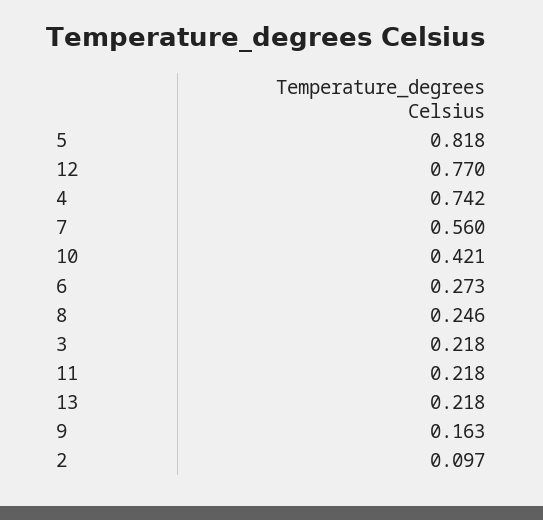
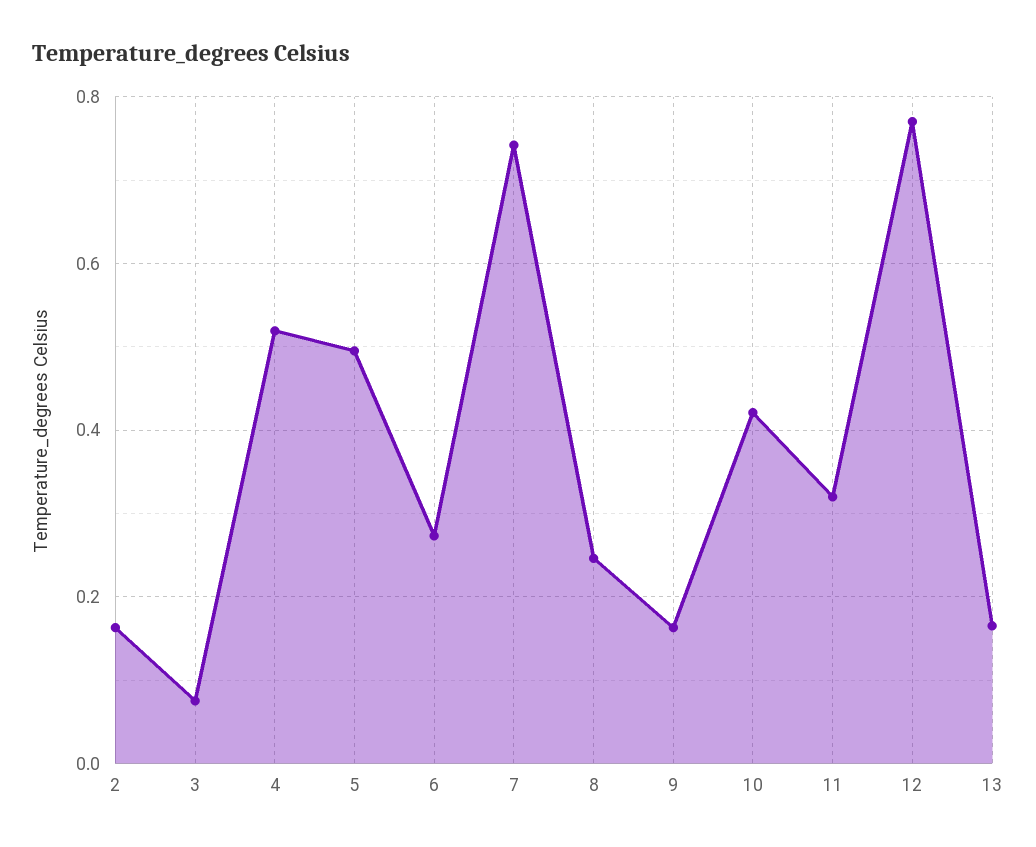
5: 0.818 -> 0.5
4: 0.742 -> 0.52
7: 0.56 -> 0.74
3: 0.218 -> 0.08
11: 0.218 -> 0.32
13: 0.218 -> 0.16
2: 0.097 -> 0.16

